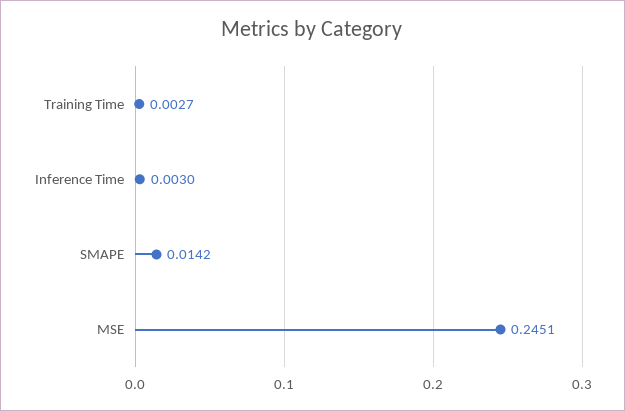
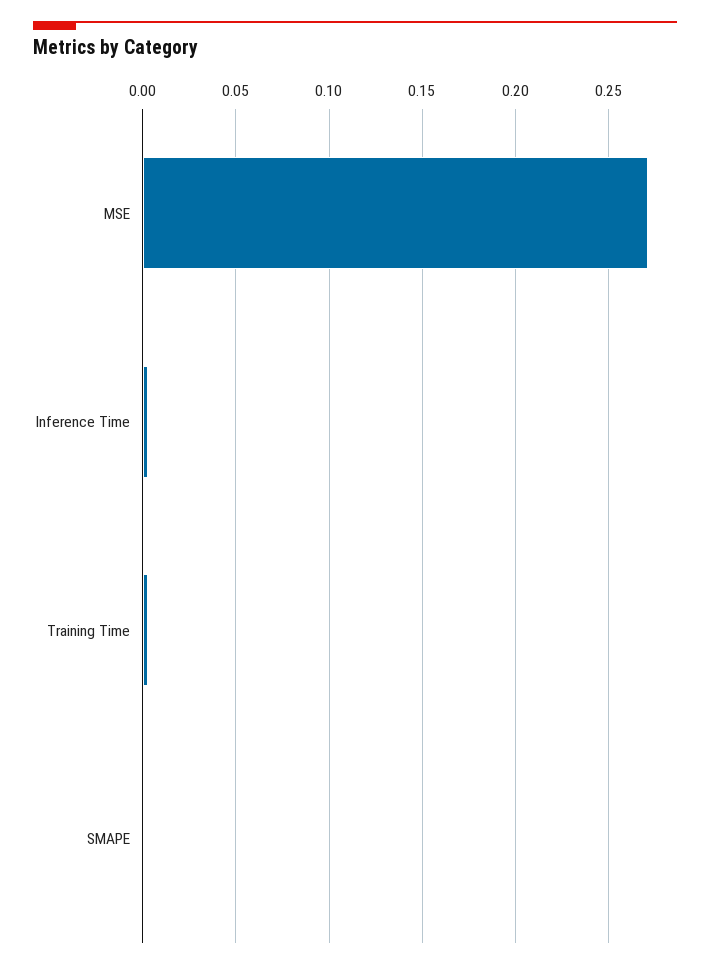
SMAPE: 0.0142 -> 0
MSE: 0.2451 -> 0.27

